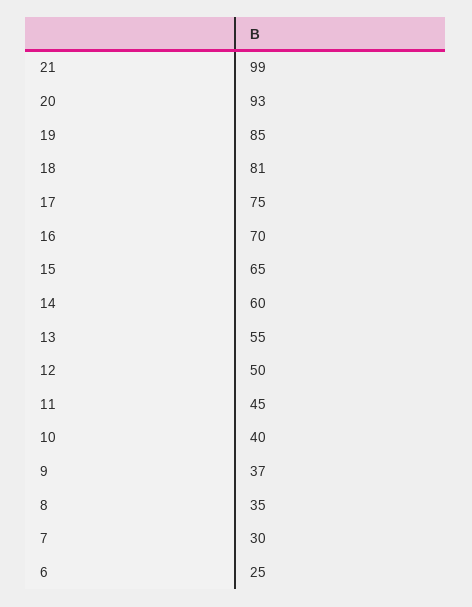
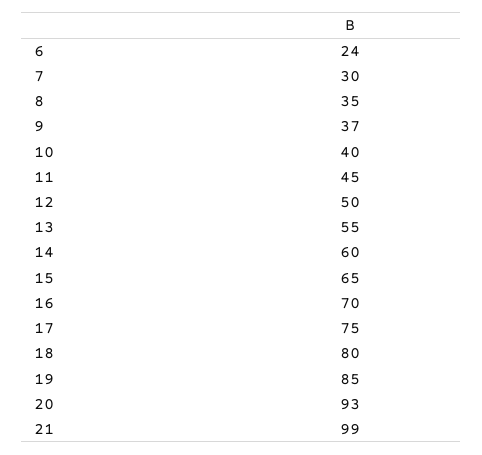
18: 81 -> 80
6: 25 -> 24

